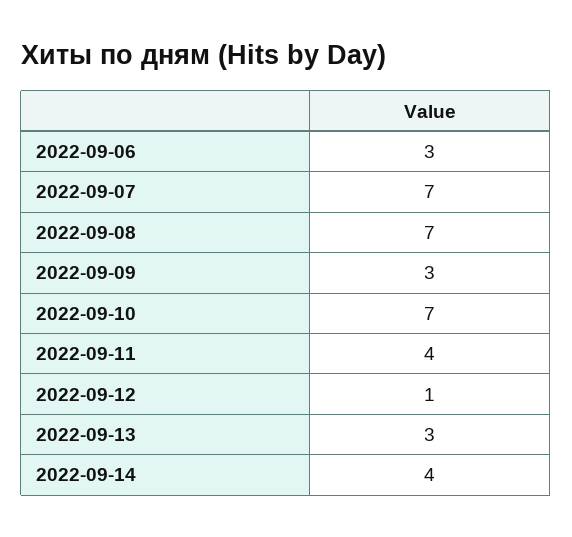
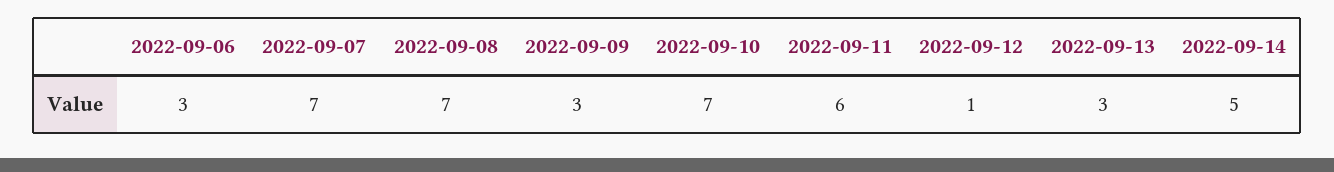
2022-09-11: 4 -> 6
2022-09-14: 4 -> 5

